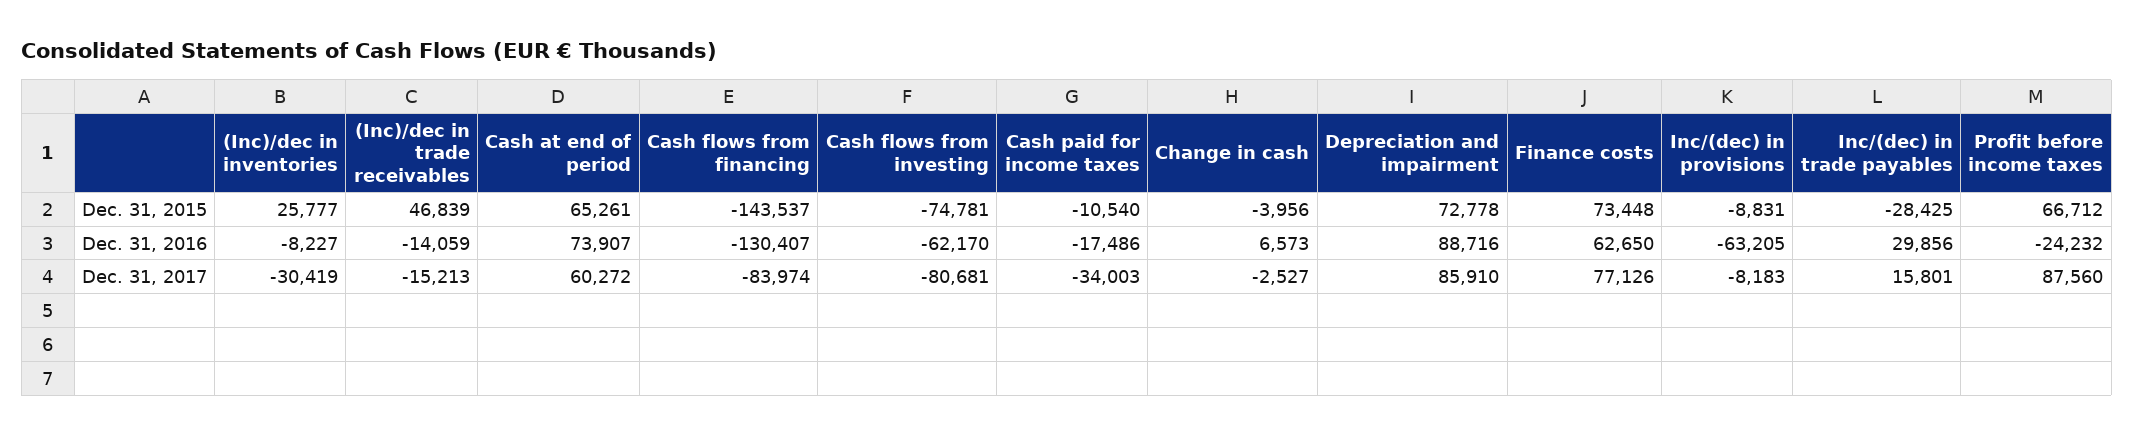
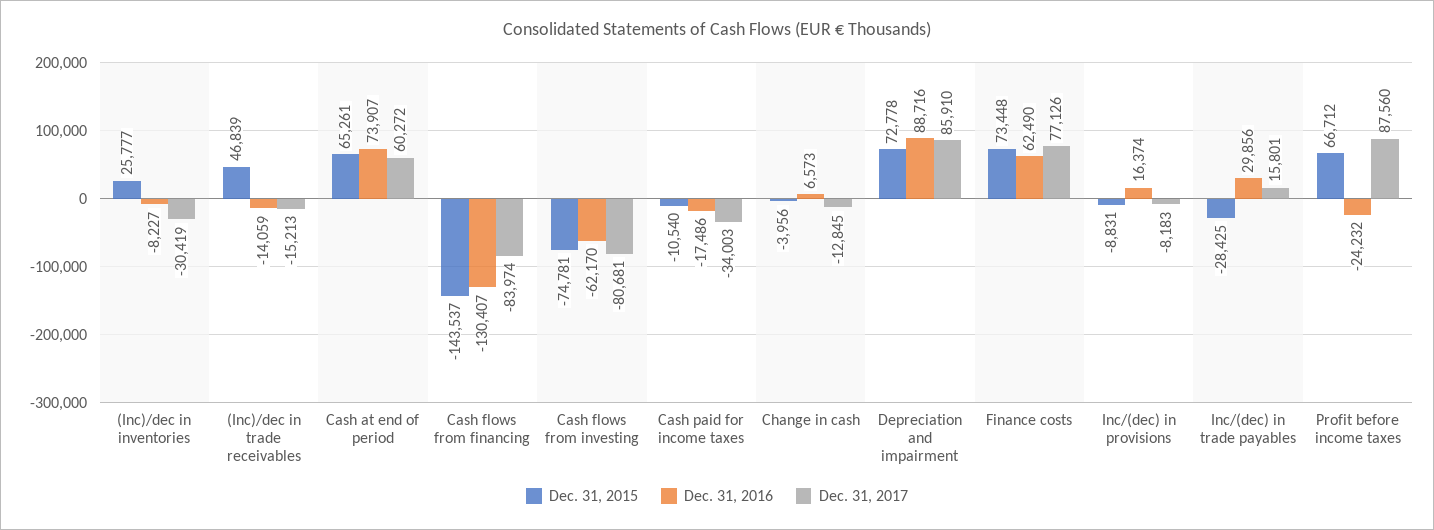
Dec. 31, 2016, Finance costs: 62650 -> 62490
Dec. 31, 2016, Inc/(dec) in provisions: -63205 -> 16374
Dec. 31, 2017, Change in cash: -2527 -> -12845

